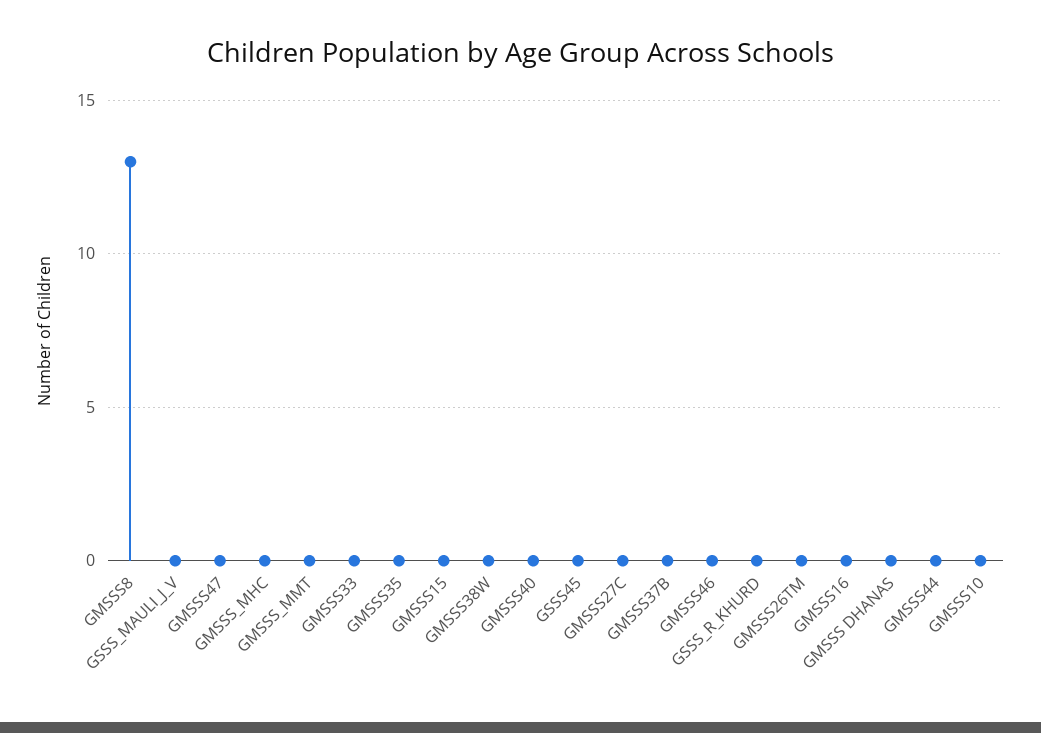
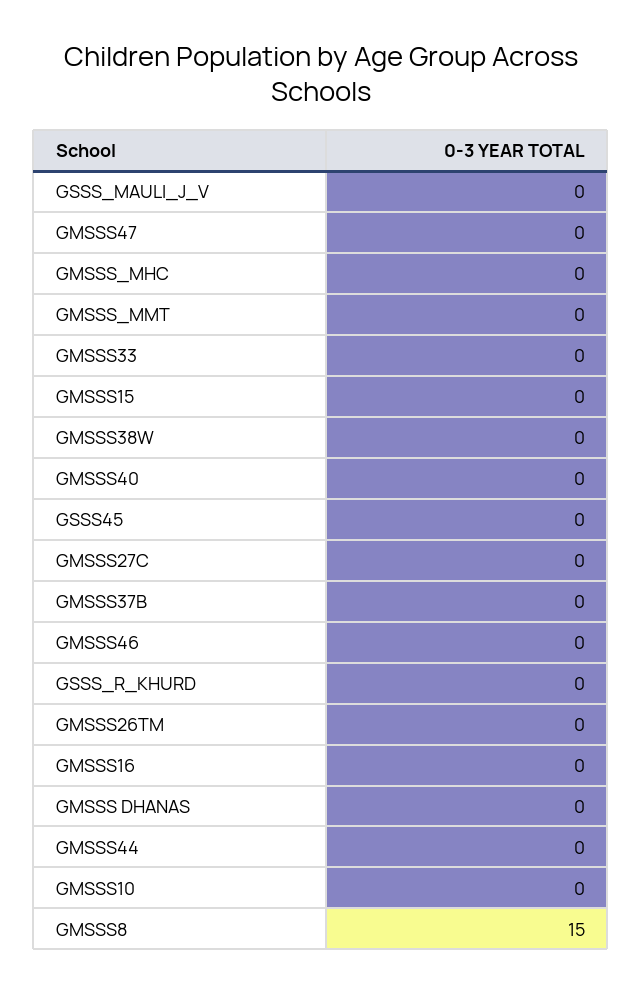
GMSSS8: 13 -> 15
GMSSS35: 0 -> none

